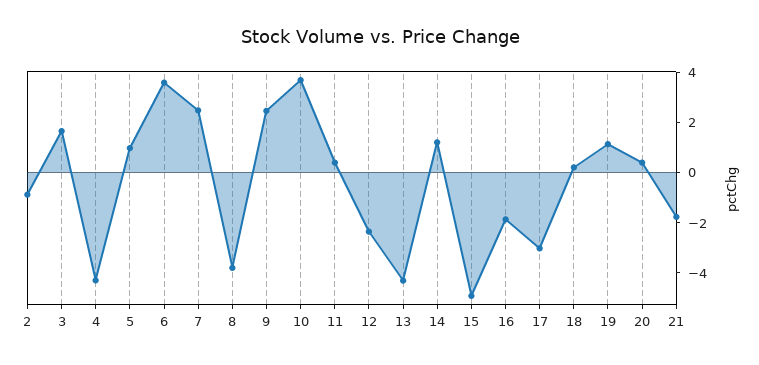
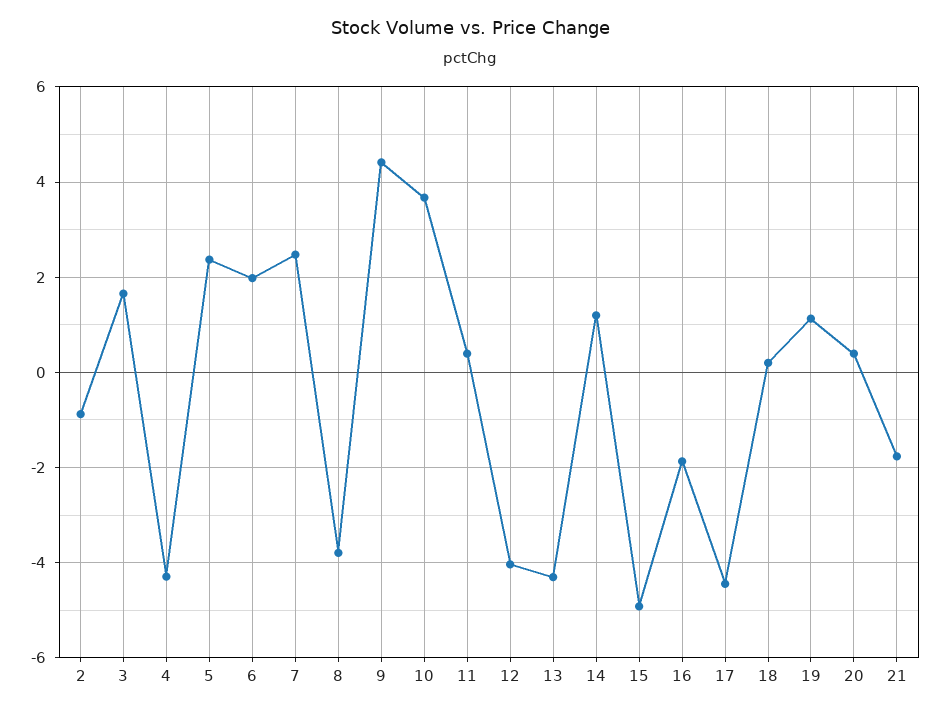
5: 1 -> 2.4
6: 3.5 -> 2
9: 2.5 -> 4.4
12: -2.5 -> -4
17: -3 -> -4.4

